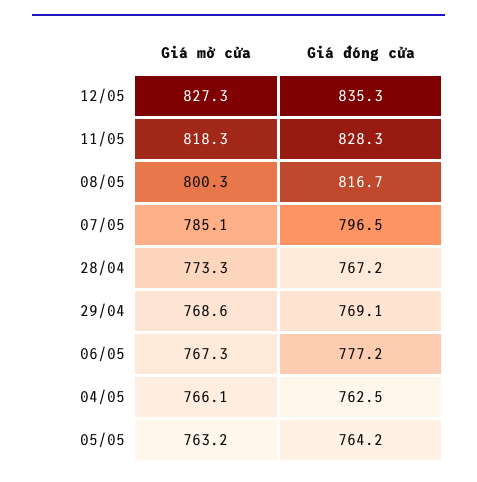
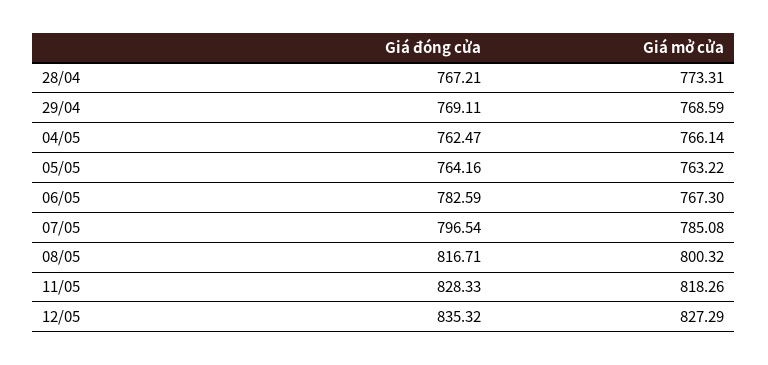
Giá đóng cửa, 06/05: 777.2 -> 782.59

